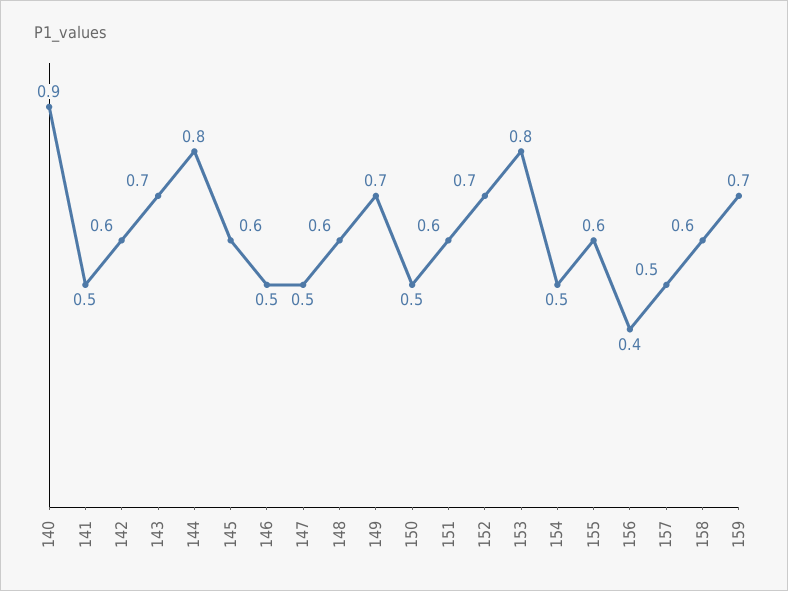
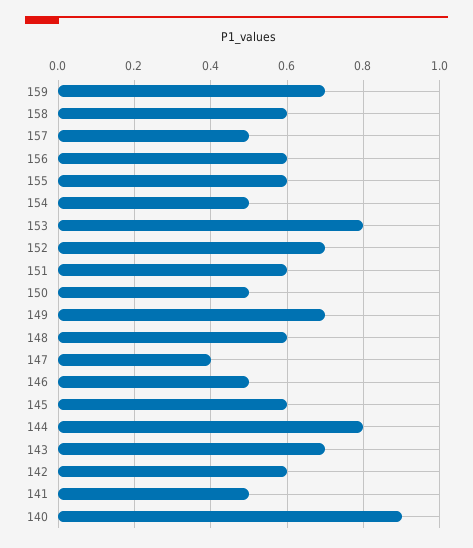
147: 0.5 -> 0.4
156: 0.4 -> 0.6

